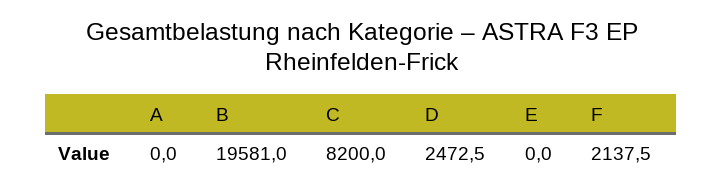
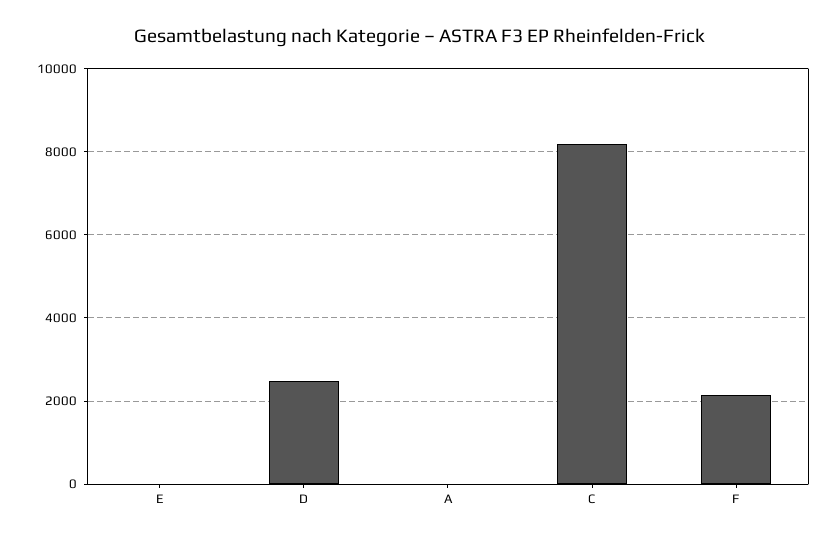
B: 19581 -> none

